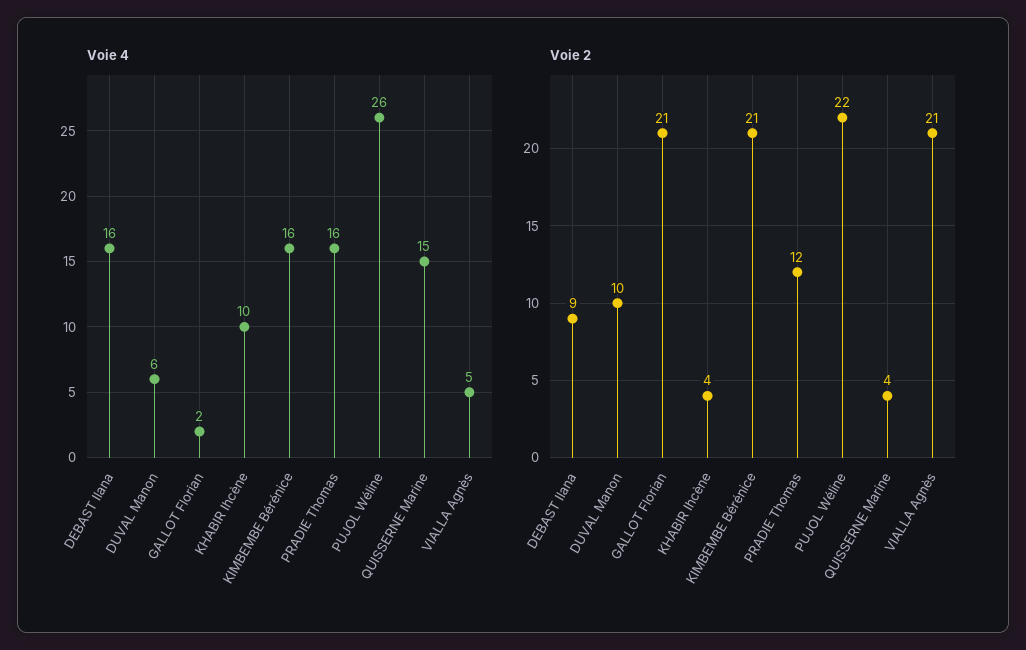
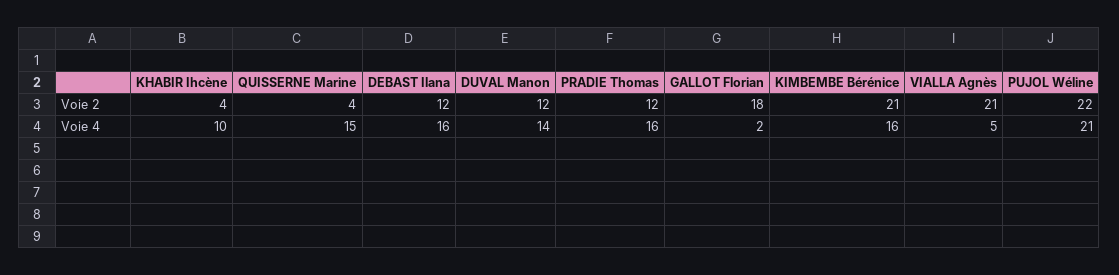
Voie 4, DUVAL Manon: 6 -> 14
Voie 4, PUJOL Wéline: 26 -> 21
Voie 2, DEBAST Ilana: 9 -> 12
Voie 2, DUVAL Manon: 10 -> 12
Voie 2, GALLOT Florian: 21 -> 18

